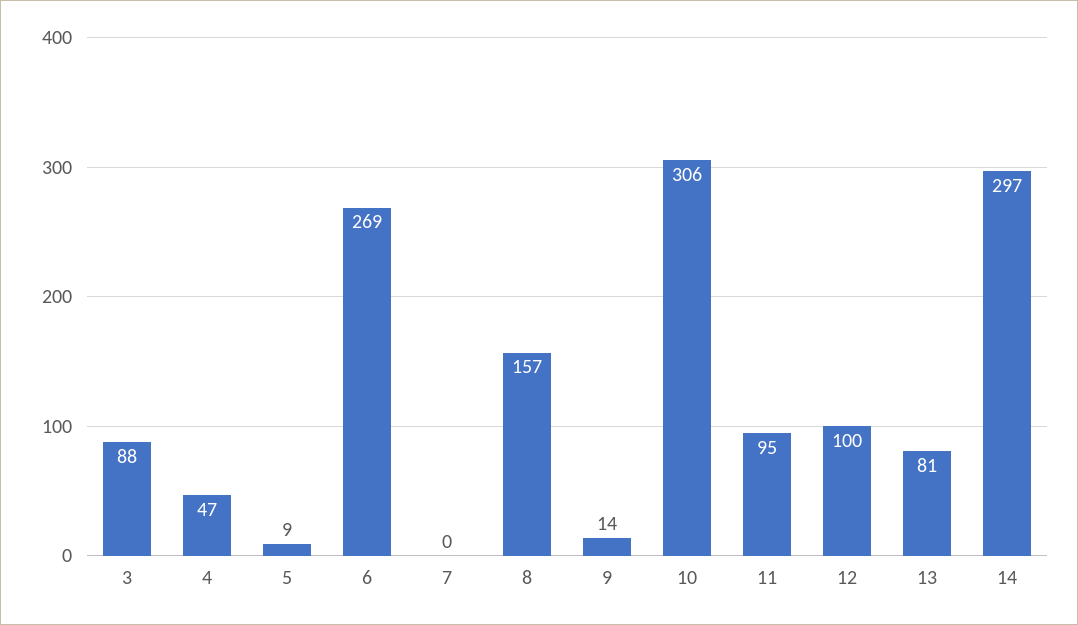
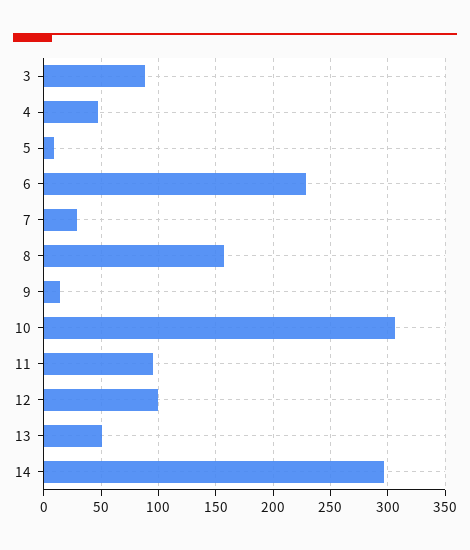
6: 269 -> 230
7: 0 -> 30
13: 81 -> 50

